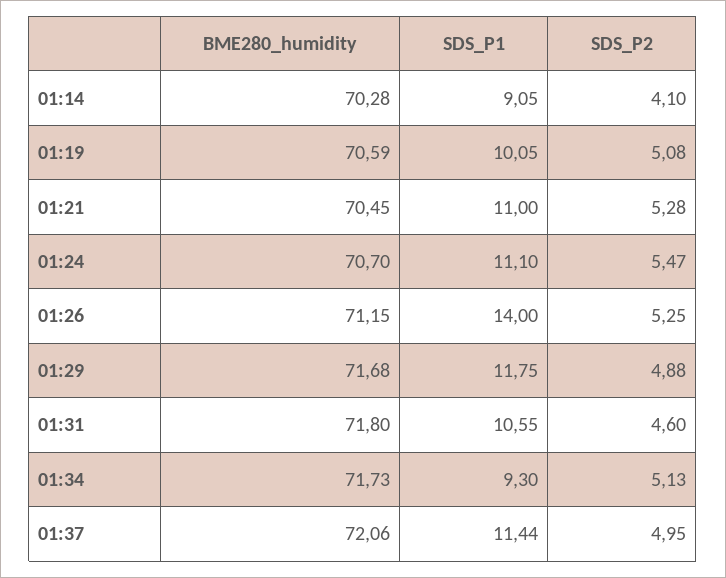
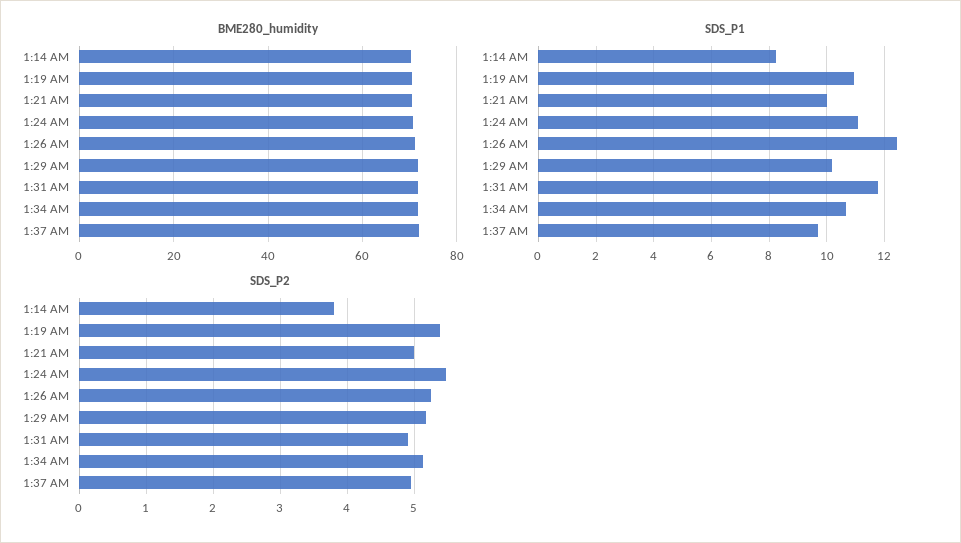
SDS_P1, 01:14: 9.05 -> 8.25
SDS_P2, 01:14: 4.1 -> 3.8
SDS_P1, 01:19: 10.05 -> 11
SDS_P2, 01:19: 5.08 -> 5.4
SDS_P1, 01:21: 11 -> 10
SDS_P2, 01:21: 5.28 -> 5
SDS_P1, 01:26: 14 -> 12.5
SDS_P1, 01:29: 11.75 -> 10.25
SDS_P2, 01:29: 4.88 -> 5.2
SDS_P1, 01:31: 10.55 -> 11.75
SDS_P2, 01:31: 4.6 -> 4.9
SDS_P1, 01:34: 9.3 -> 10.75
SDS_P1, 01:37: 11.44 -> 9.75

